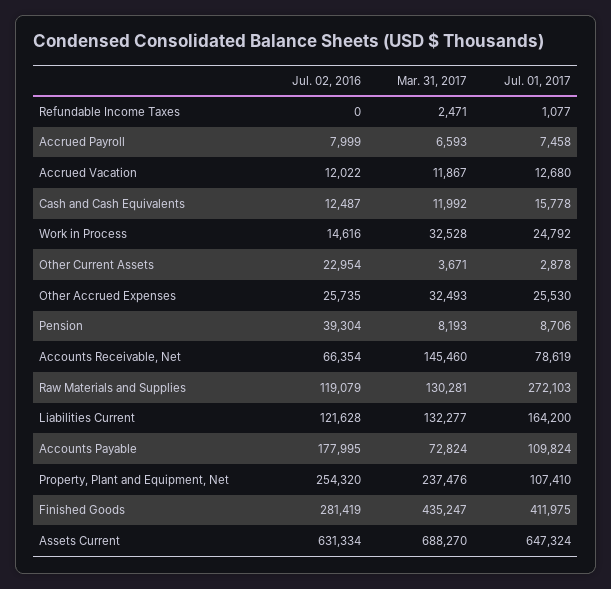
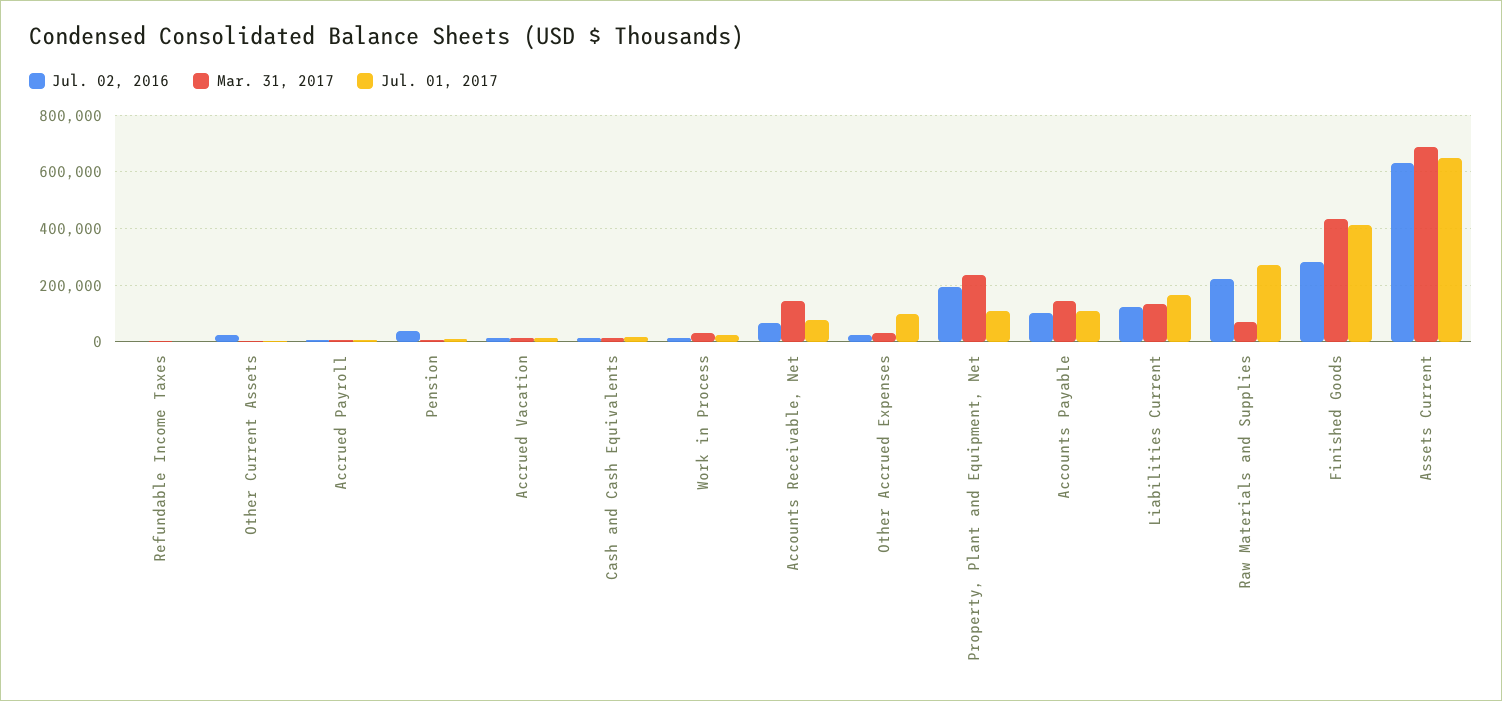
Jul. 01, 2017, Other Accrued Expenses: 25530 -> 100000
Jul. 02, 2016, Raw Materials and Supplies: 119079 -> 225000
Mar. 31, 2017, Raw Materials and Supplies: 130281 -> 75000
Jul. 02, 2016, Accounts Payable: 177995 -> 100000
Mar. 31, 2017, Accounts Payable: 72824 -> 150000
Jul. 02, 2016, Property, Plant and Equipment, Net: 254320 -> 200000

